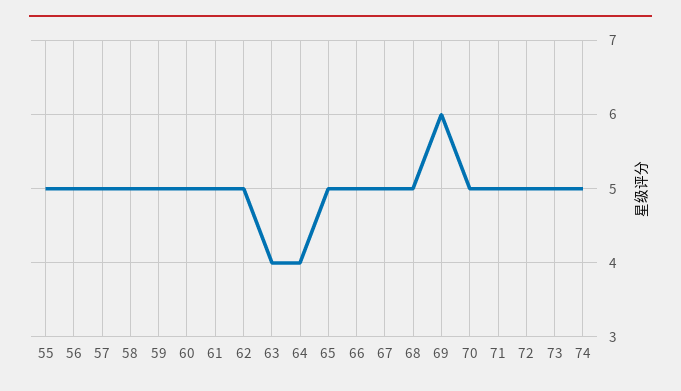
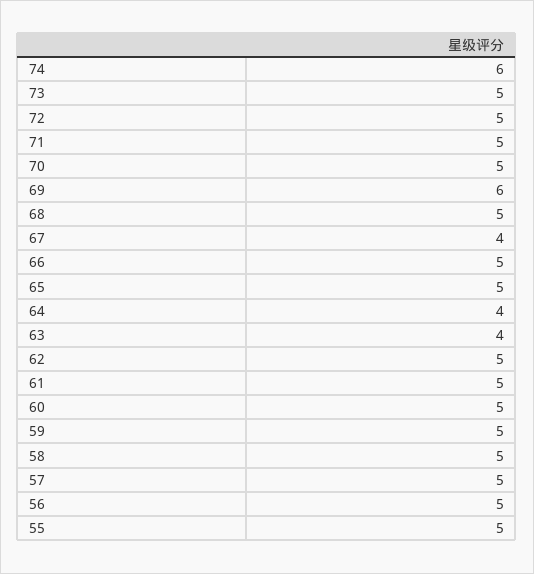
67: 5 -> 4
74: 5 -> 6

